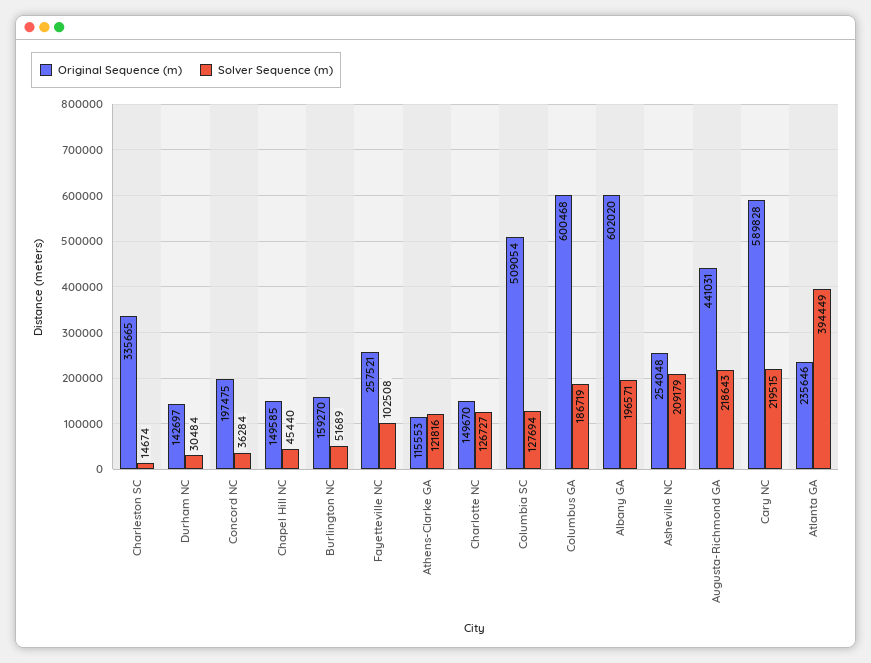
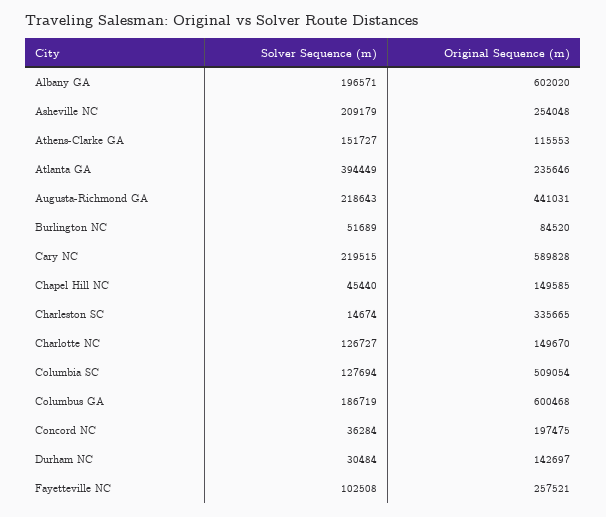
Original Sequence (m), Burlington NC: 159270 -> 84520
Solver Sequence (m), Athens-Clarke GA: 121816 -> 151727

